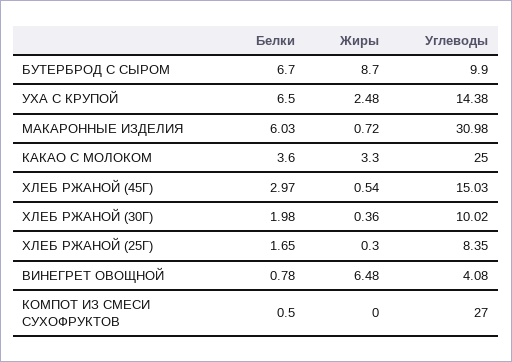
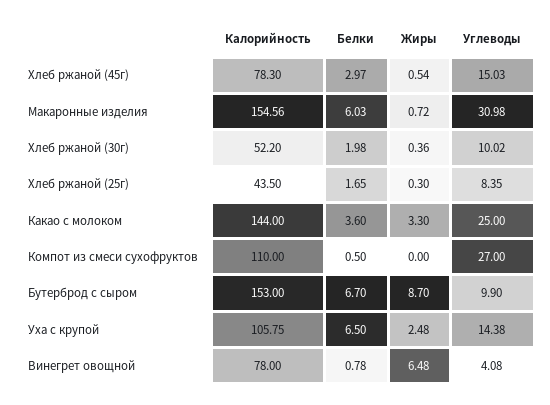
Калорийность, ХЛЕБ РЖАНОЙ (45Г): none -> 78.3
Калорийность, МАКАРОННЫЕ ИЗДЕЛИЯ: none -> 154.56
Калорийность, ХЛЕБ РЖАНОЙ (30Г): none -> 52.2
Калорийность, ХЛЕБ РЖАНОЙ (25Г): none -> 43.5
Калорийность, КАКАО С МОЛОКОМ: none -> 144
Калорийность, КОМПОТ ИЗ СМЕСИ СУХОФРУКТОВ: none -> 110
Калорийность, БУТЕРБРОД С СЫРОМ: none -> 153
Калорийность, УХА С КРУПОЙ: none -> 105.75
Калорийность, ВИНЕГРЕТ ОВОЩНОЙ: none -> 78

